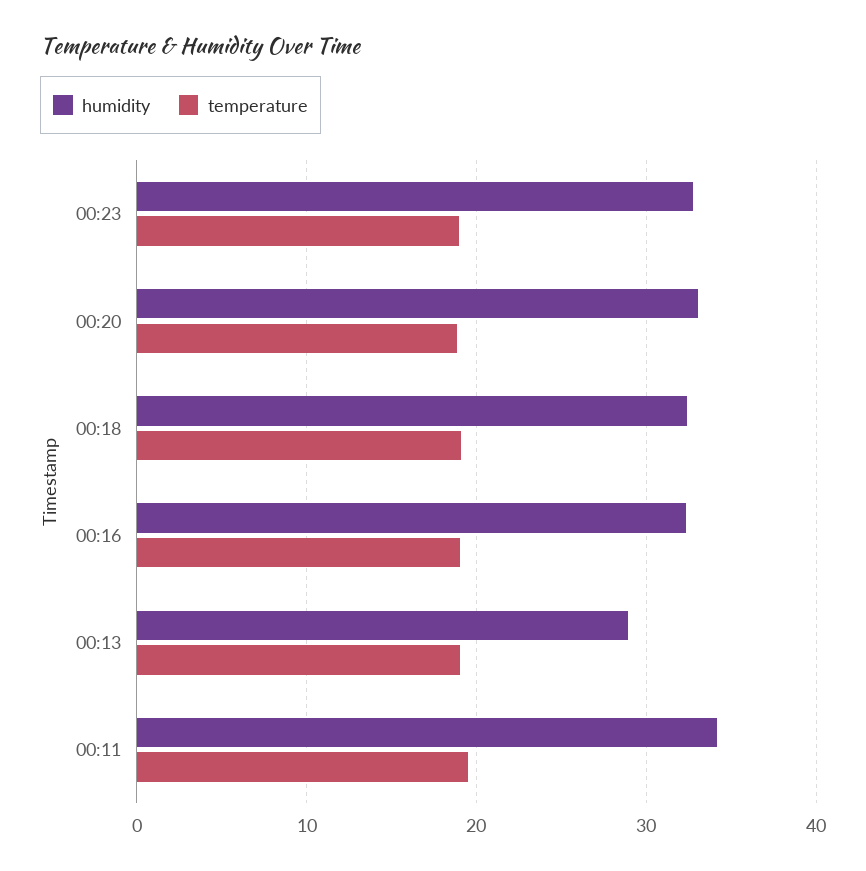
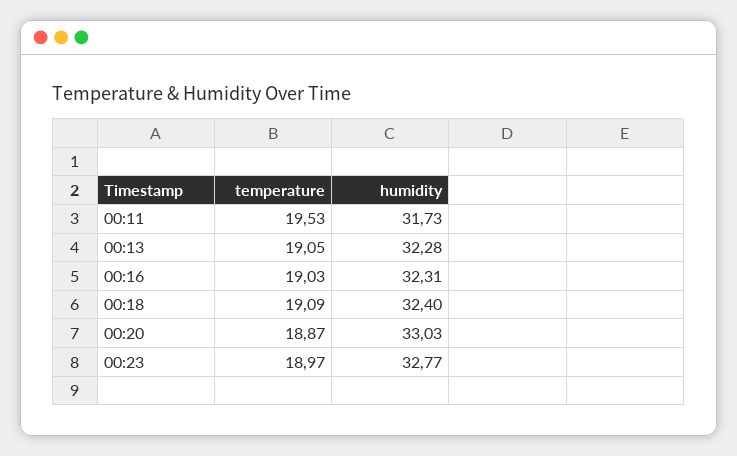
humidity, 00:13: 29 -> 32.28
humidity, 00:11: 34 -> 31.73

